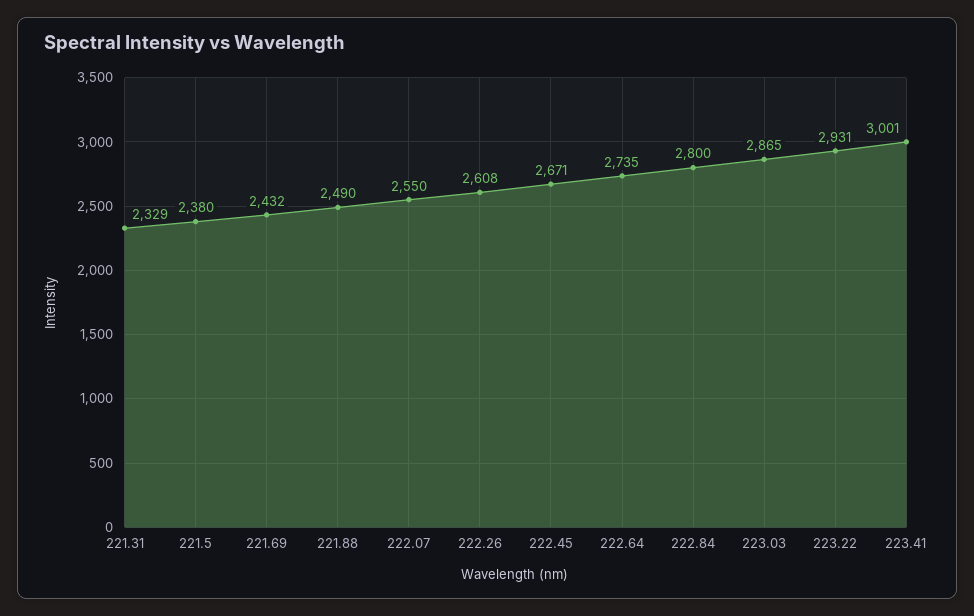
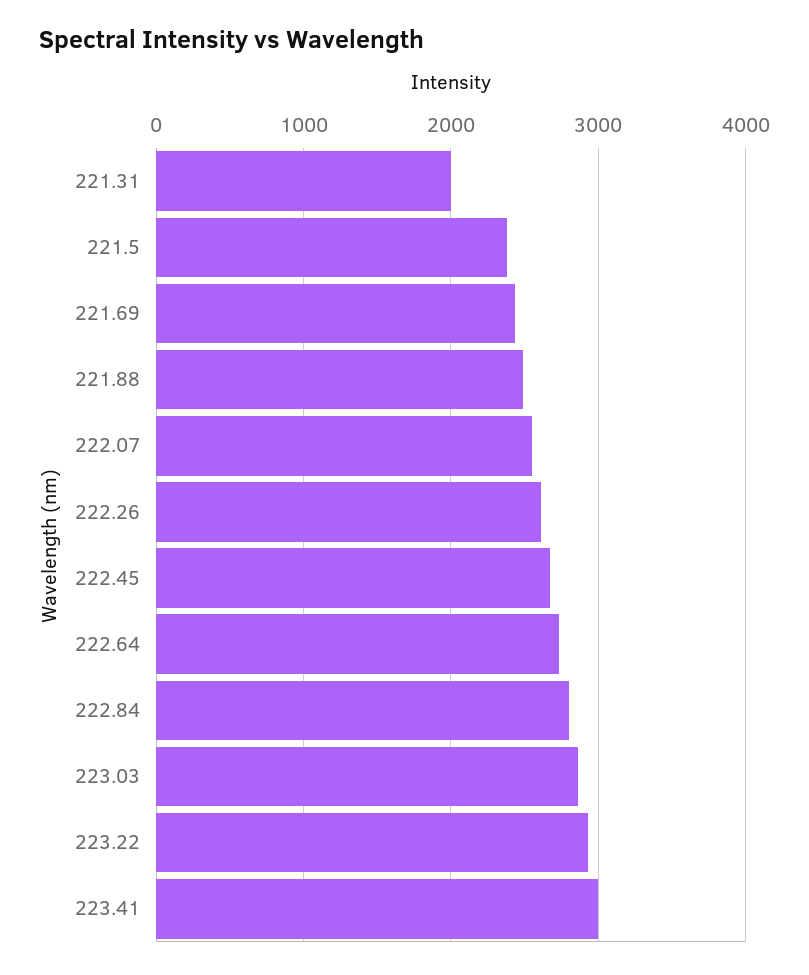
221.31: 2329 -> 2000

